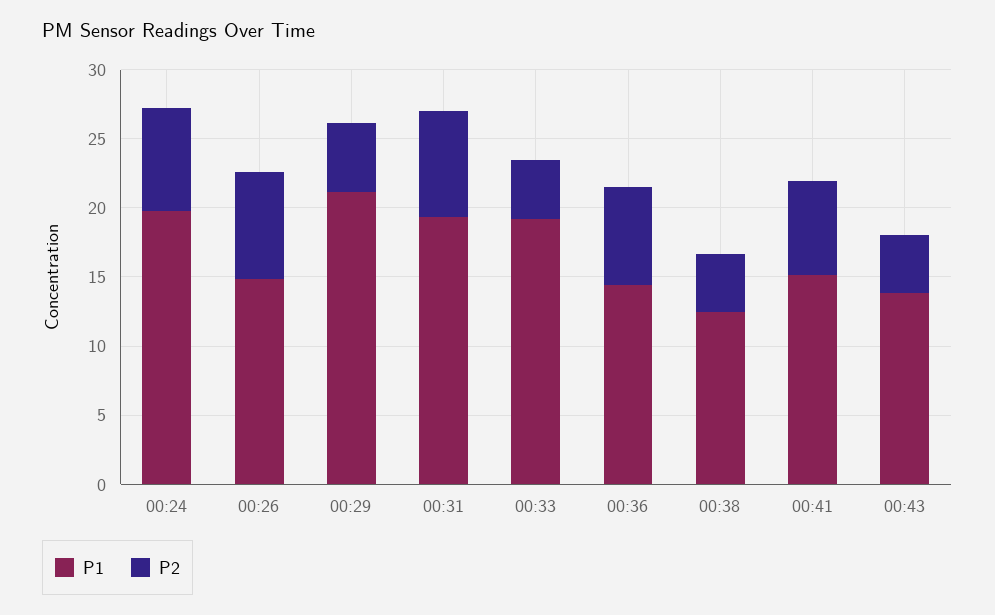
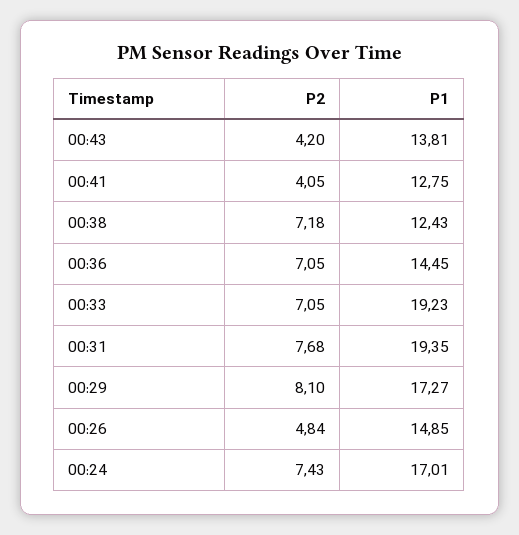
P1, 00:24: 20 -> 17.01
P2, 00:26: 8 -> 4.84
P1, 00:29: 21 -> 17.27
P2, 00:29: 5 -> 8.1
P2, 00:33: 4 -> 7.05
P2, 00:38: 4 -> 7.18
P1, 00:41: 15 -> 12.75
P2, 00:41: 7 -> 4.05

